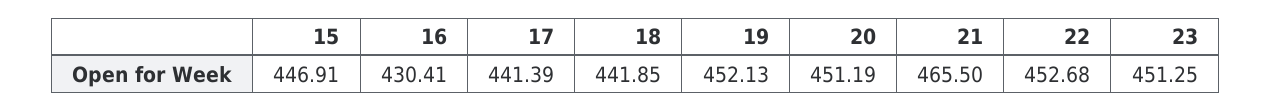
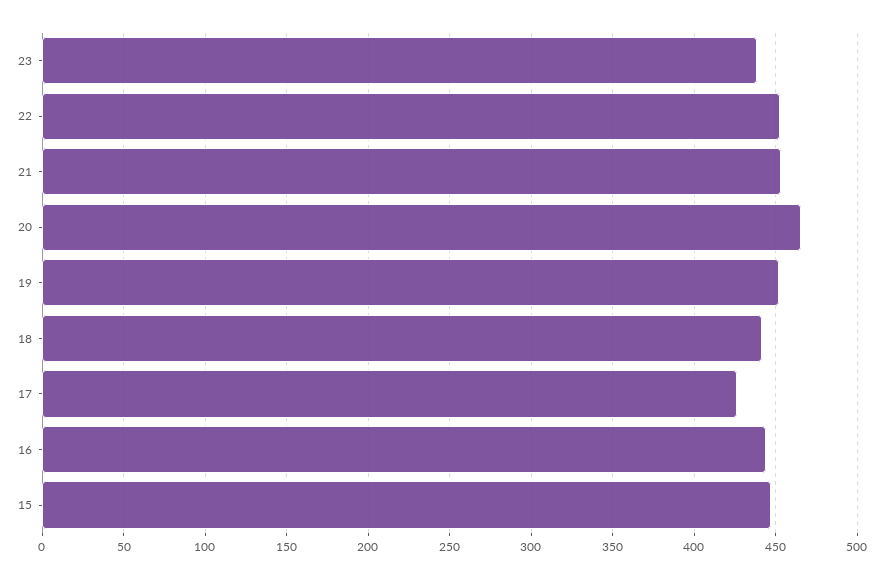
16: 430.41 -> 445
17: 441.39 -> 425
20: 451.19 -> 465
21: 465.5 -> 455
23: 451.25 -> 440

